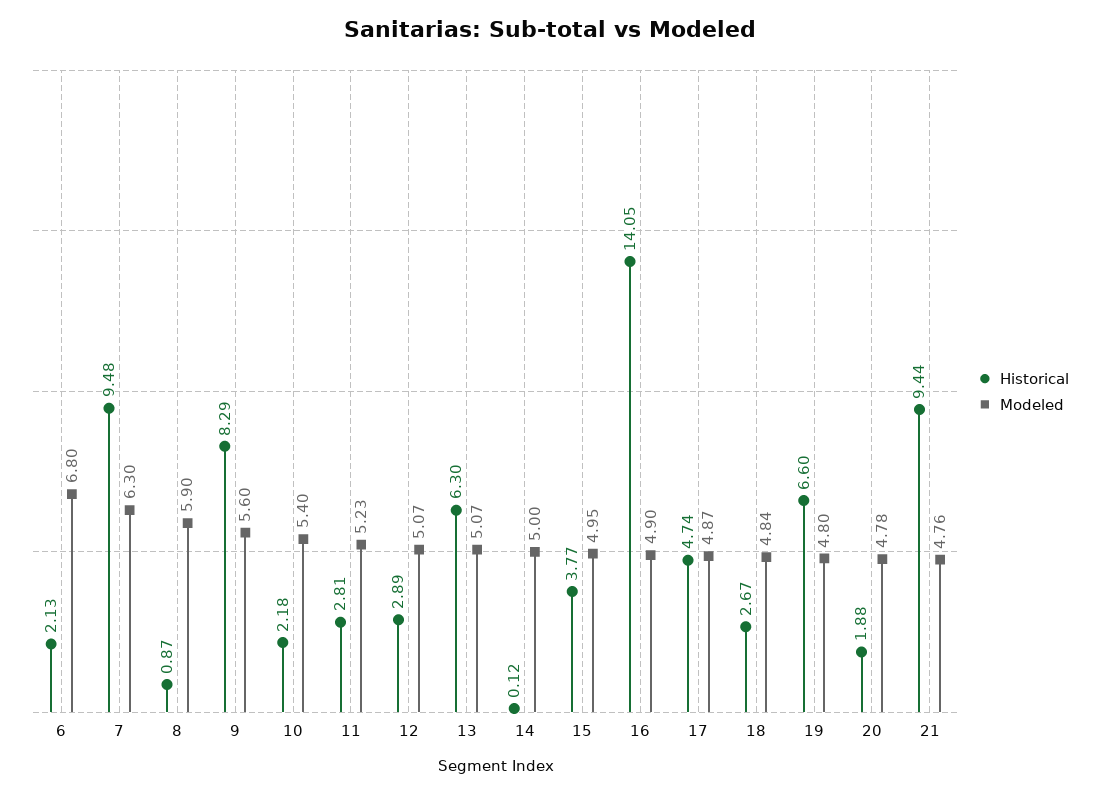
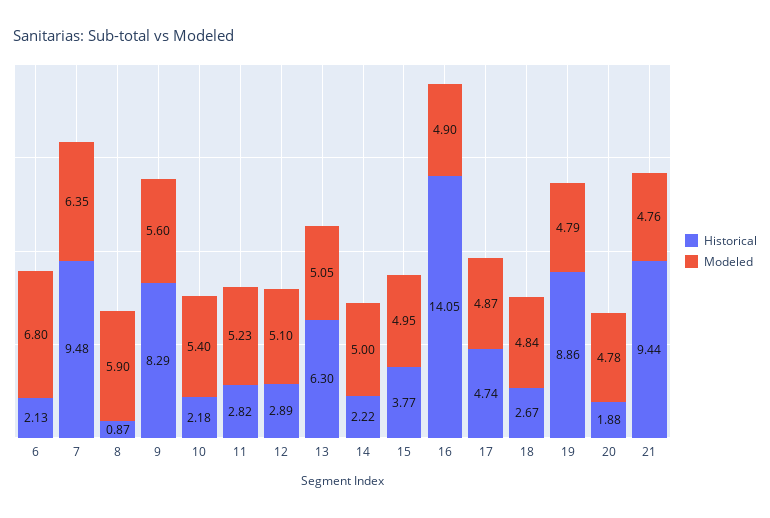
Modeled, 7: 6.3 -> 6.35
Historical, 11: 2.81 -> 2.82
Modeled, 12: 5.07 -> 5.1
Modeled, 13: 5.07 -> 5.05
Historical, 14: 0.12 -> 2.22
Historical, 19: 6.6 -> 8.86
Modeled, 19: 4.8 -> 4.79

